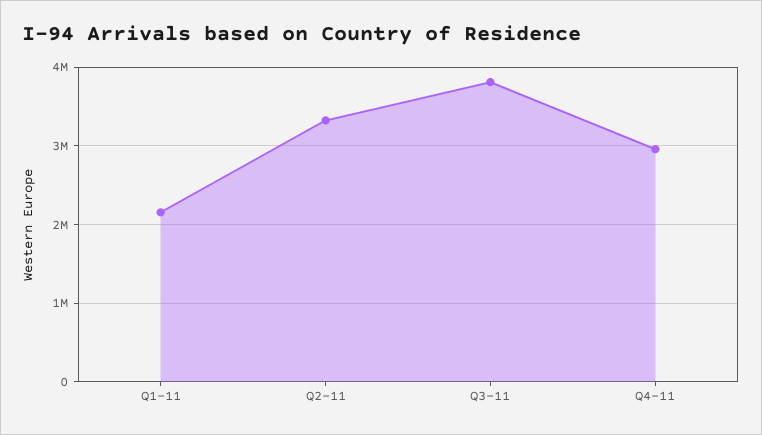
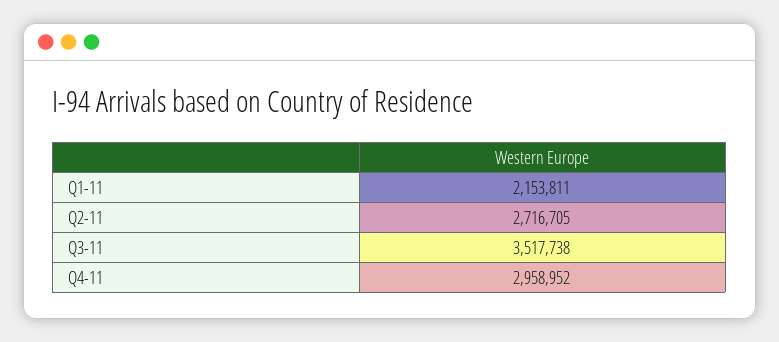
Q2-11: 3300000 -> 2716705
Q3-11: 3800000 -> 3517738

